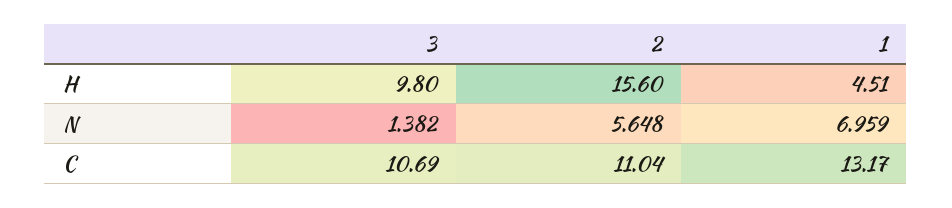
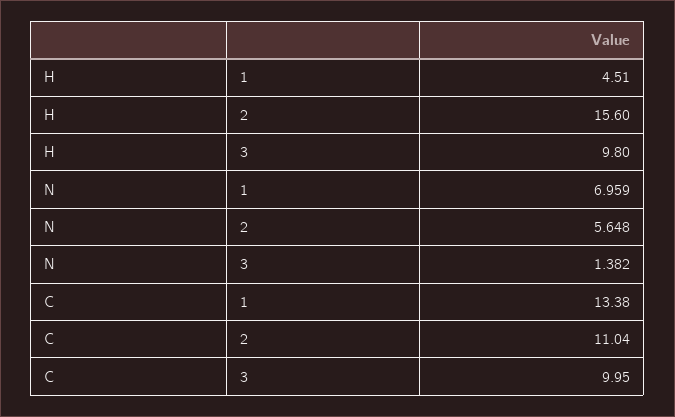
3, C: 10.69 -> 9.95
1, C: 13.17 -> 13.38

